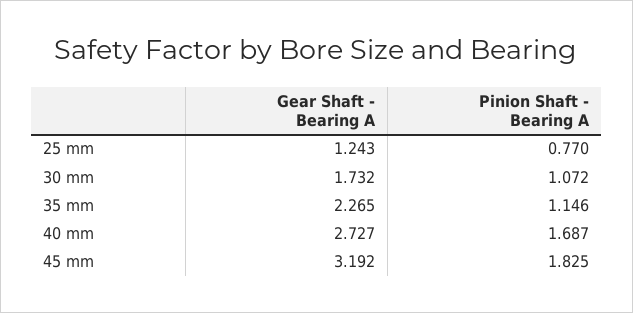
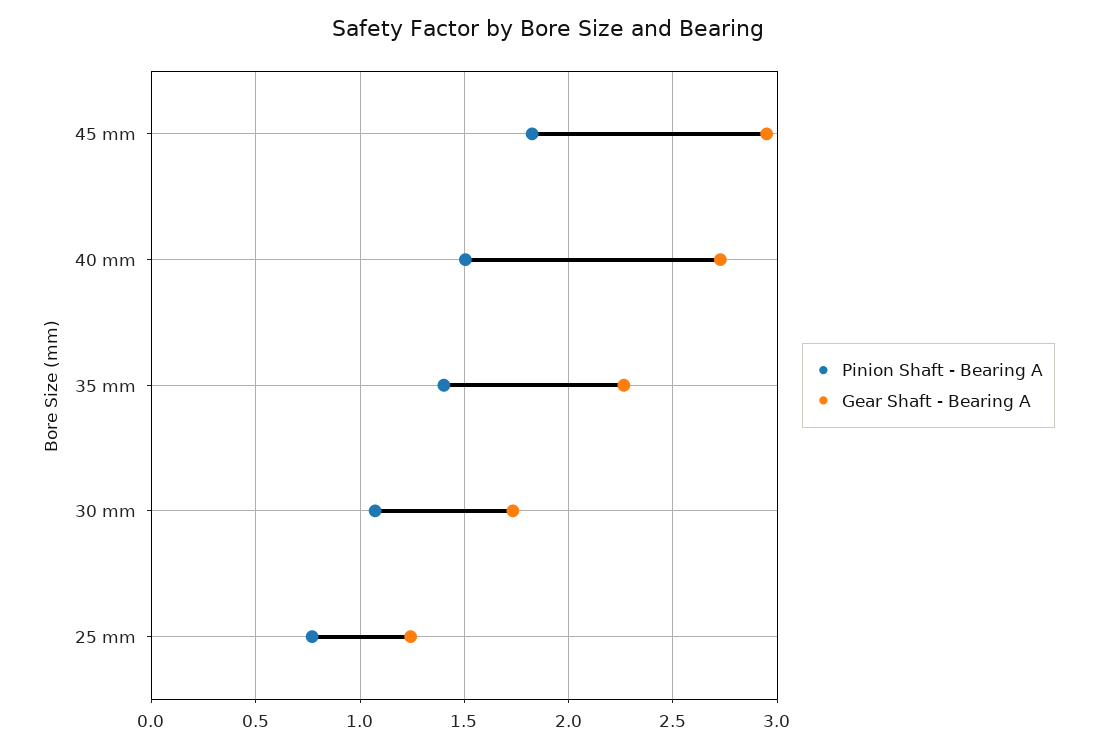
Pinion Shaft - Bearing A, 35 mm: 1.146 -> 1.4
Pinion Shaft - Bearing A, 40 mm: 1.687 -> 1.5
Gear Shaft - Bearing A, 45 mm: 3.192 -> 2.95

